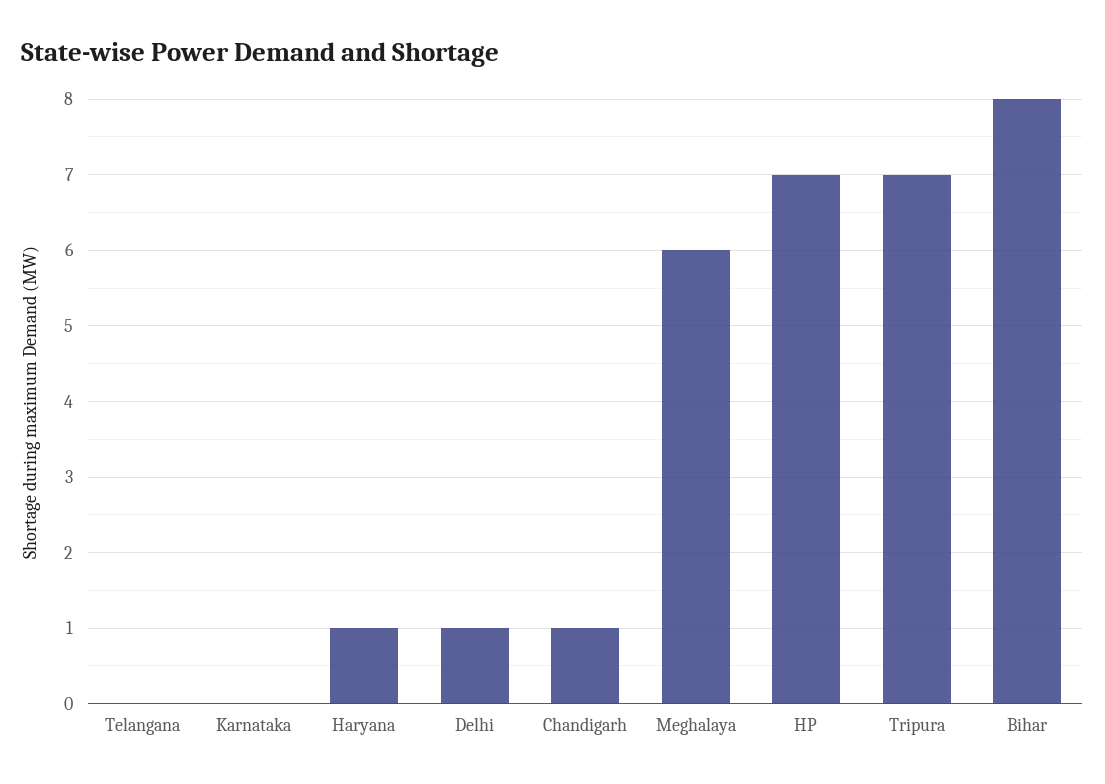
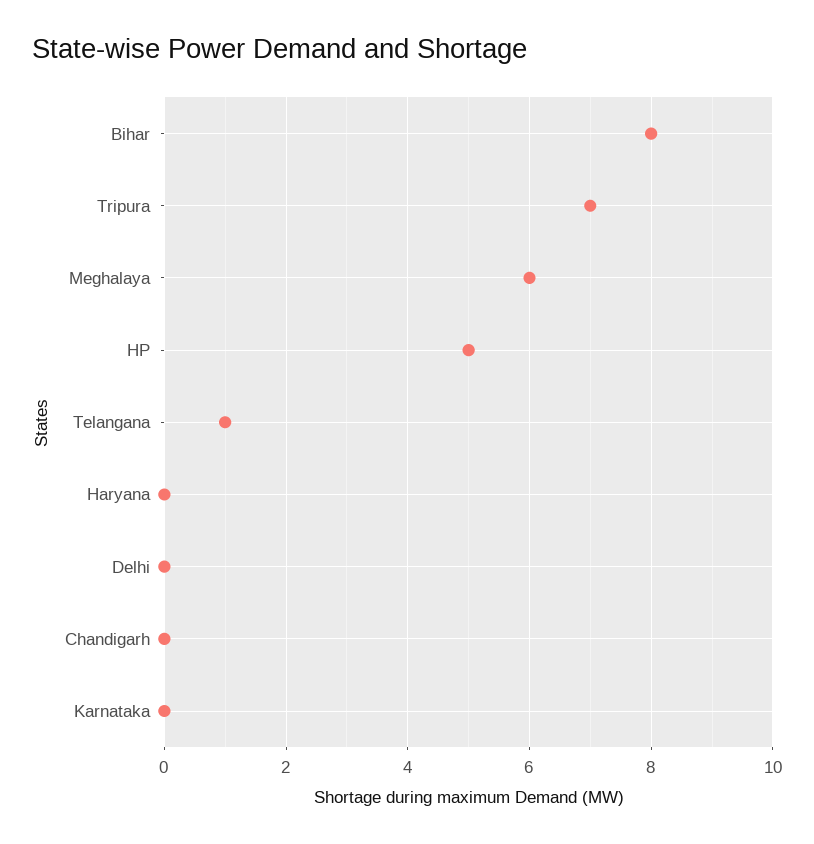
Telangana: 0 -> 1
Haryana: 1 -> 0
Delhi: 1 -> 0
Chandigarh: 1 -> 0
HP: 7 -> 5

